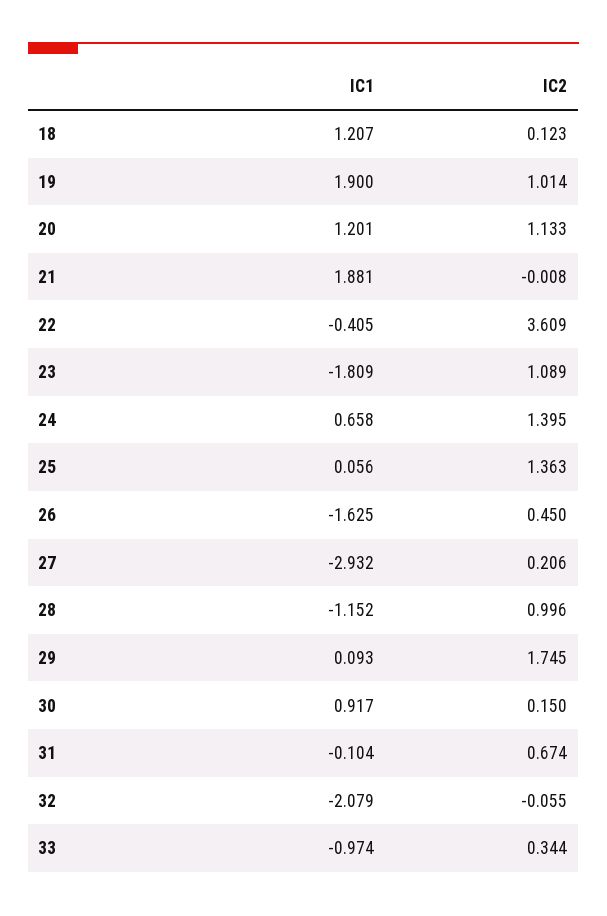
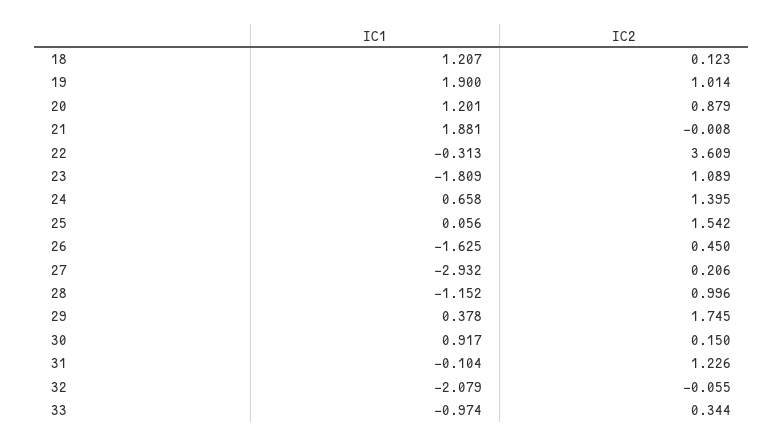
IC2, 20: 1.133 -> 0.879
IC1, 22: -0.405 -> -0.313
IC2, 25: 1.363 -> 1.542
IC1, 29: 0.093 -> 0.378
IC2, 31: 0.674 -> 1.226

